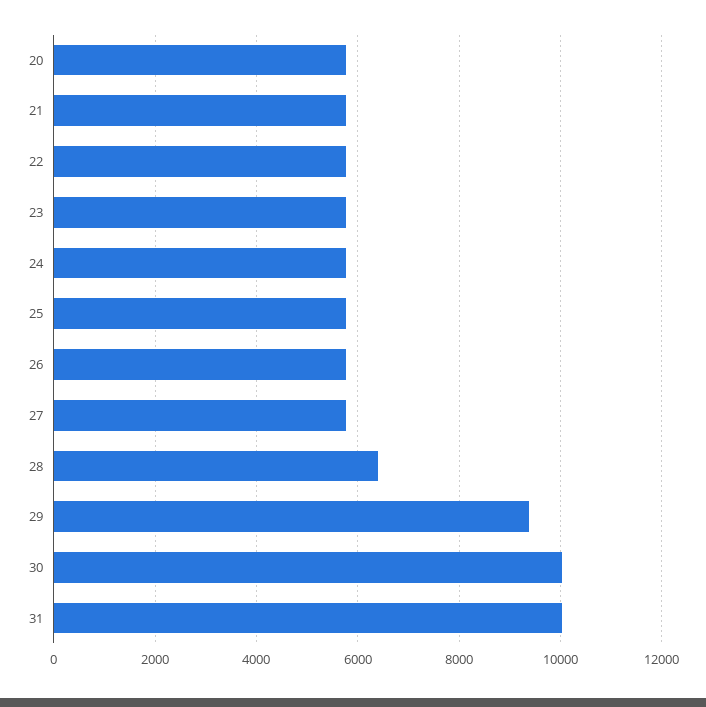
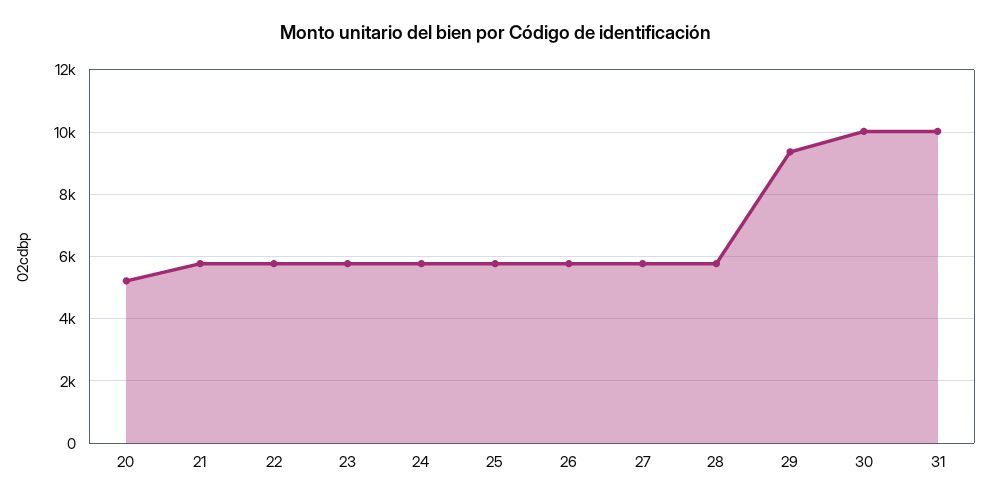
20: 5800 -> 5200
28: 6400 -> 5800

